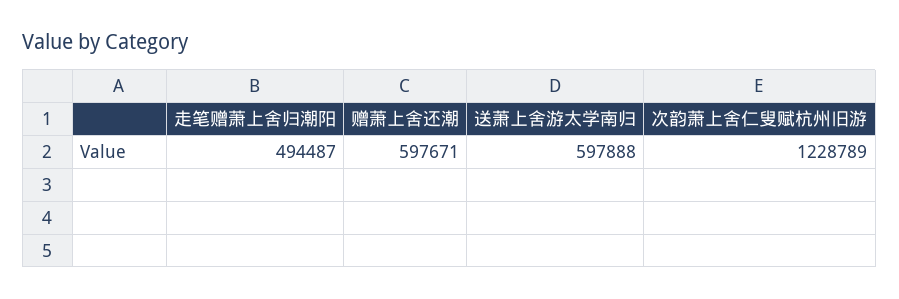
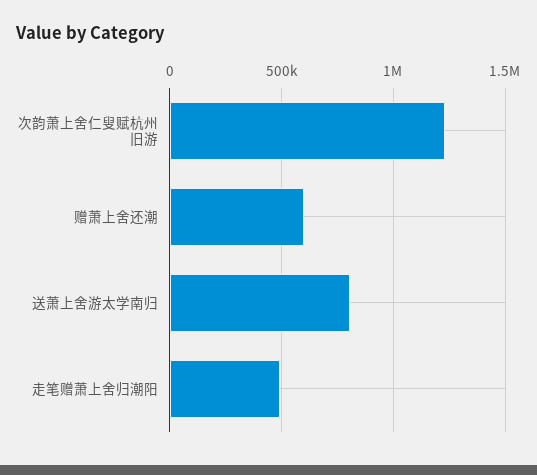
送萧上舍游太学南归: 597888 -> 800000

